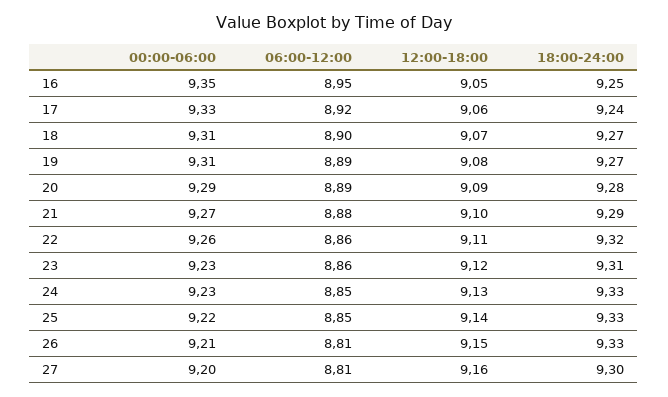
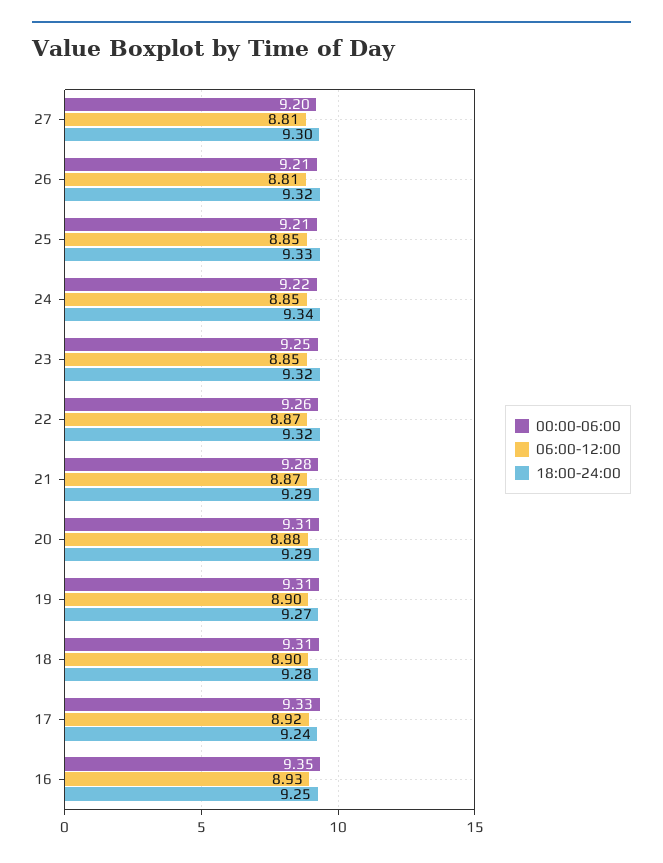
06:00-12:00, 16: 8.95 -> 8.93
12:00-18:00, 16: 9.05 -> none
12:00-18:00, 17: 9.06 -> none
12:00-18:00, 18: 9.07 -> none
18:00-24:00, 18: 9.27 -> 9.28
06:00-12:00, 19: 8.89 -> 8.9
12:00-18:00, 19: 9.08 -> none
00:00-06:00, 20: 9.29 -> 9.31
06:00-12:00, 20: 8.89 -> 8.88
12:00-18:00, 20: 9.09 -> none
18:00-24:00, 20: 9.28 -> 9.29
00:00-06:00, 21: 9.27 -> 9.28
06:00-12:00, 21: 8.88 -> 8.87
12:00-18:00, 21: 9.1 -> none
06:00-12:00, 22: 8.86 -> 8.87
12:00-18:00, 22: 9.11 -> none
00:00-06:00, 23: 9.23 -> 9.25
06:00-12:00, 23: 8.86 -> 8.85
12:00-18:00, 23: 9.12 -> none
18:00-24:00, 23: 9.31 -> 9.32
00:00-06:00, 24: 9.23 -> 9.22
12:00-18:00, 24: 9.13 -> none
18:00-24:00, 24: 9.33 -> 9.34
00:00-06:00, 25: 9.22 -> 9.21
12:00-18:00, 25: 9.14 -> none
12:00-18:00, 26: 9.15 -> none
18:00-24:00, 26: 9.33 -> 9.32
12:00-18:00, 27: 9.16 -> none

